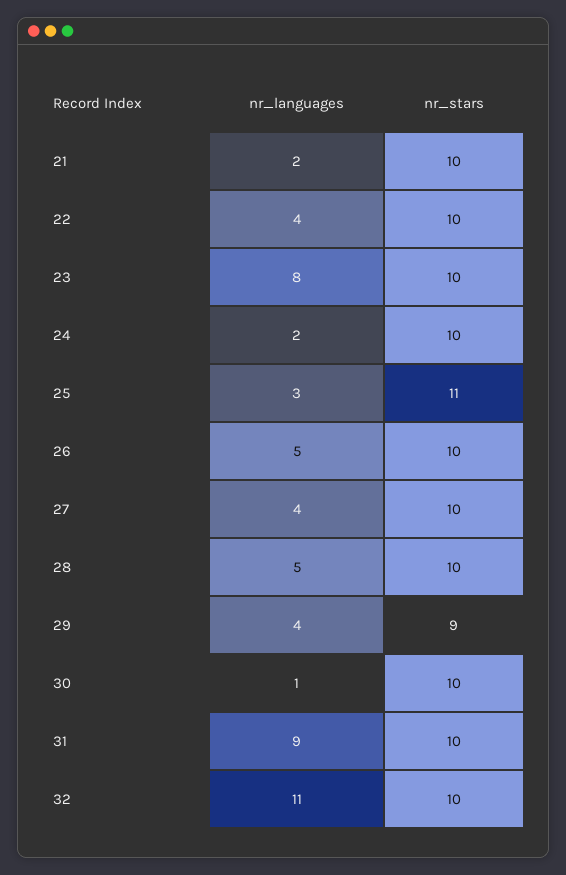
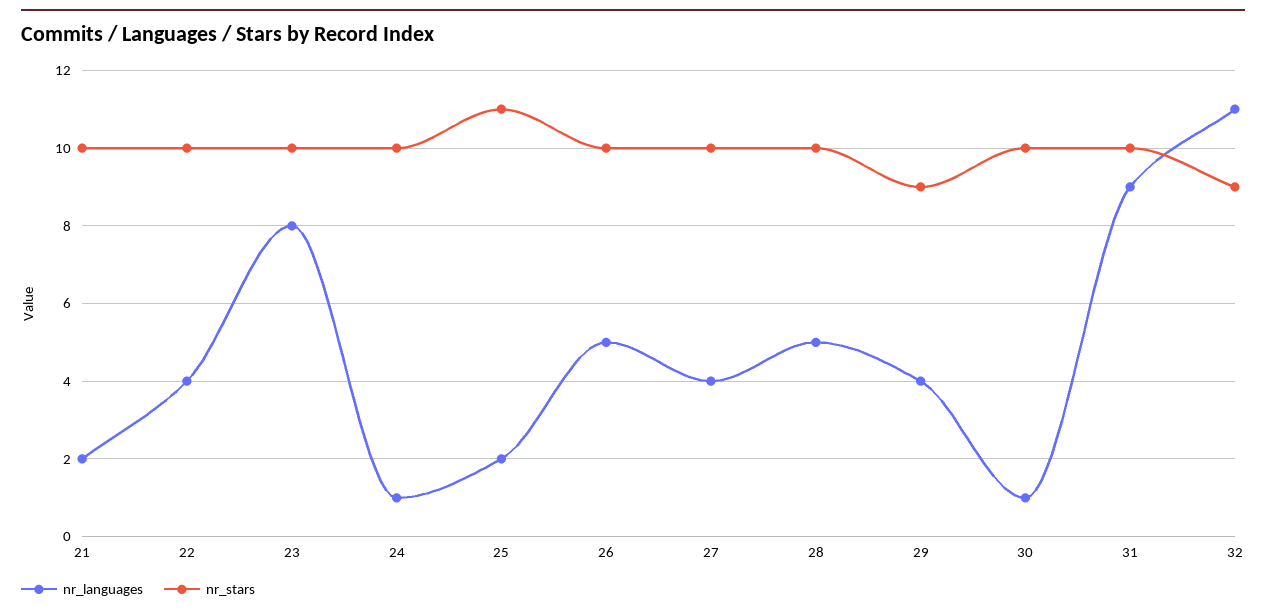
nr_languages, 24: 2 -> 1
nr_languages, 25: 3 -> 2
nr_stars, 32: 10 -> 9

